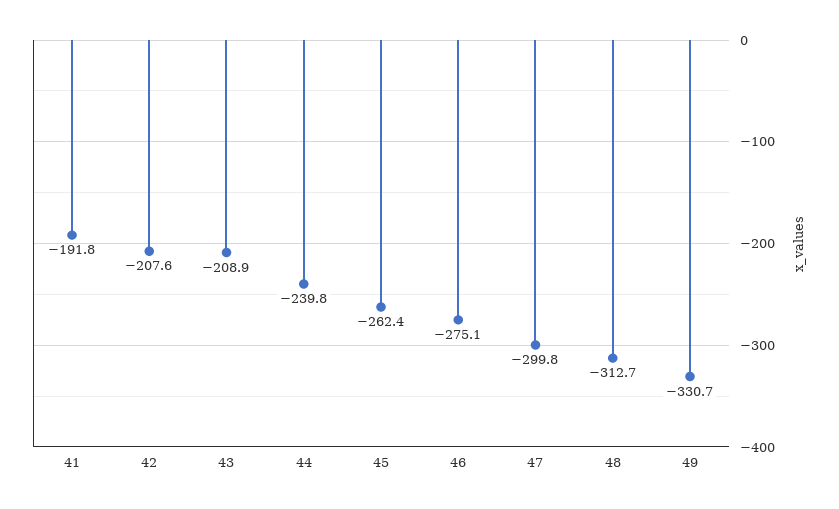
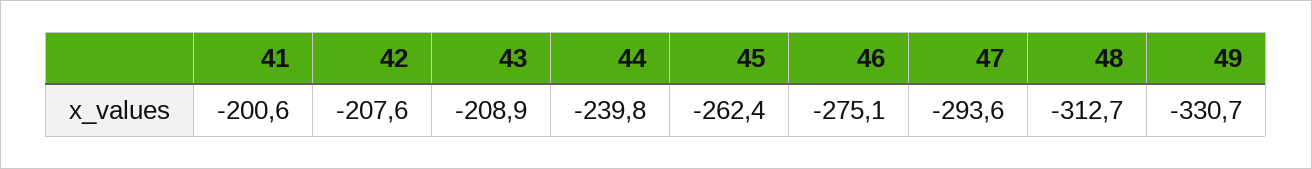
41: -191.8 -> -200.6
47: -299.8 -> -293.6

